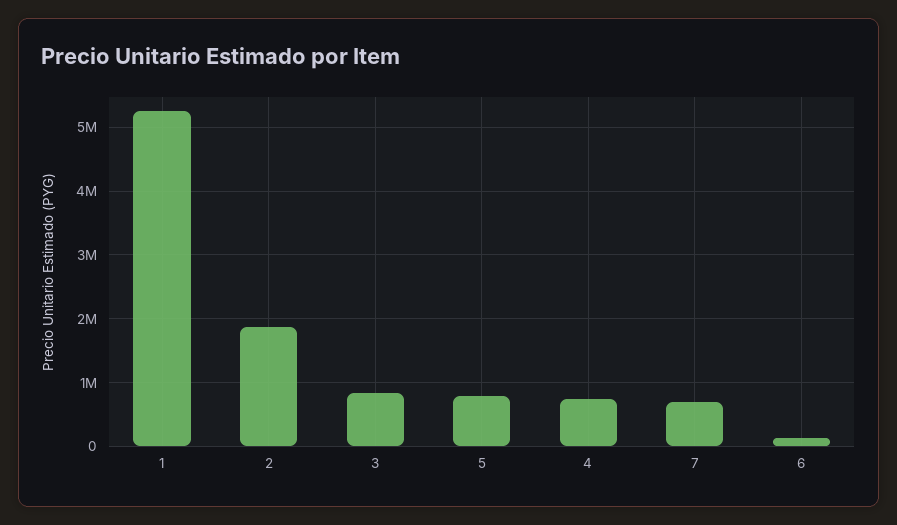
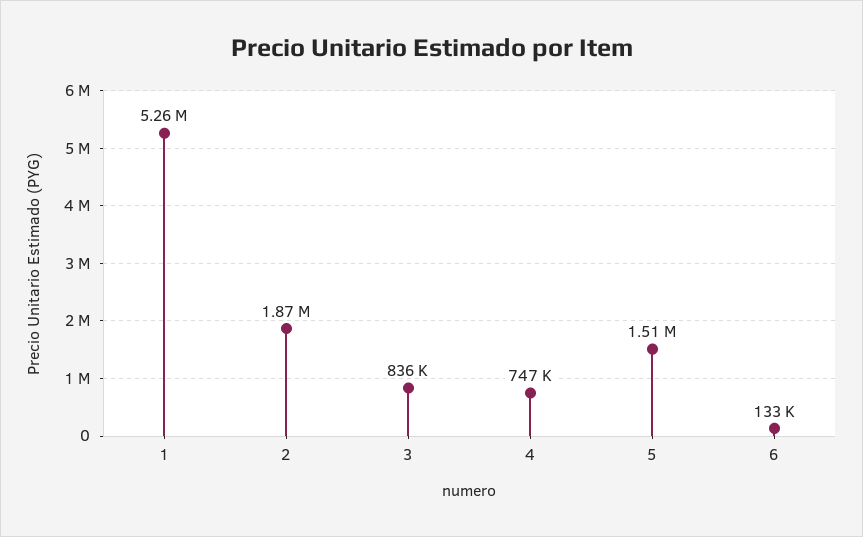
5: 800000 -> 1510000
7: 700000 -> none

